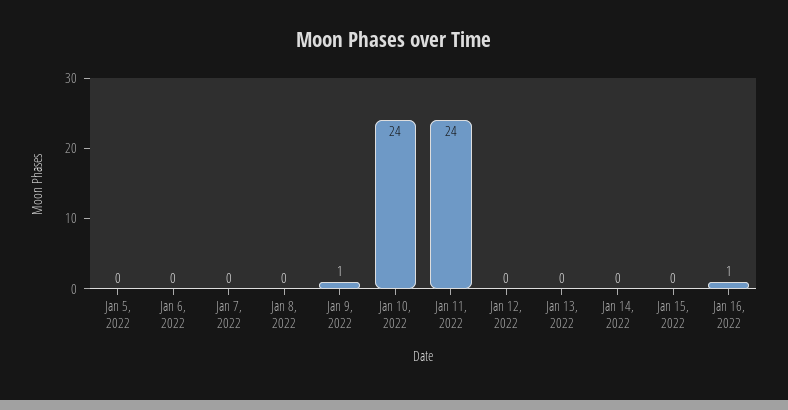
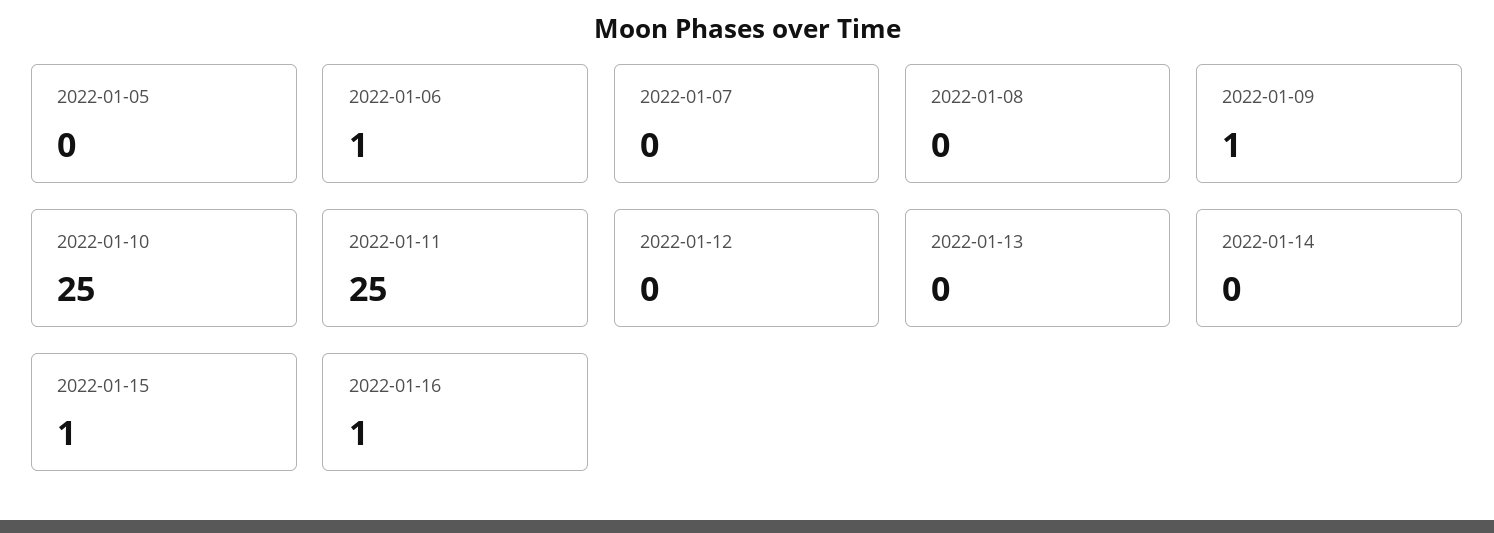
Jan 6, 2022: 0 -> 1
Jan 10, 2022: 24 -> 25
Jan 11, 2022: 24 -> 25
Jan 15, 2022: 0 -> 1

